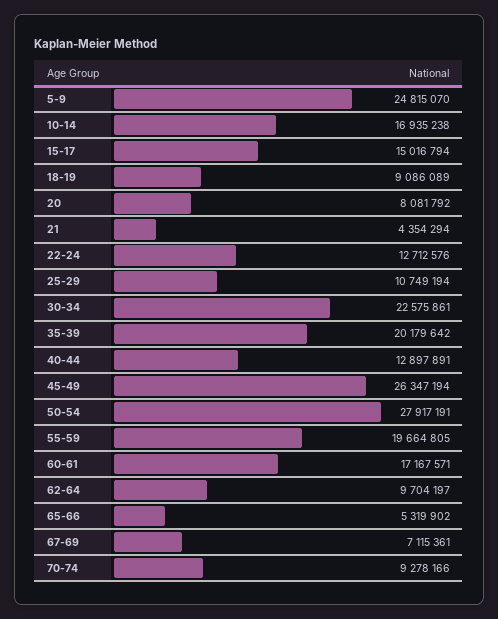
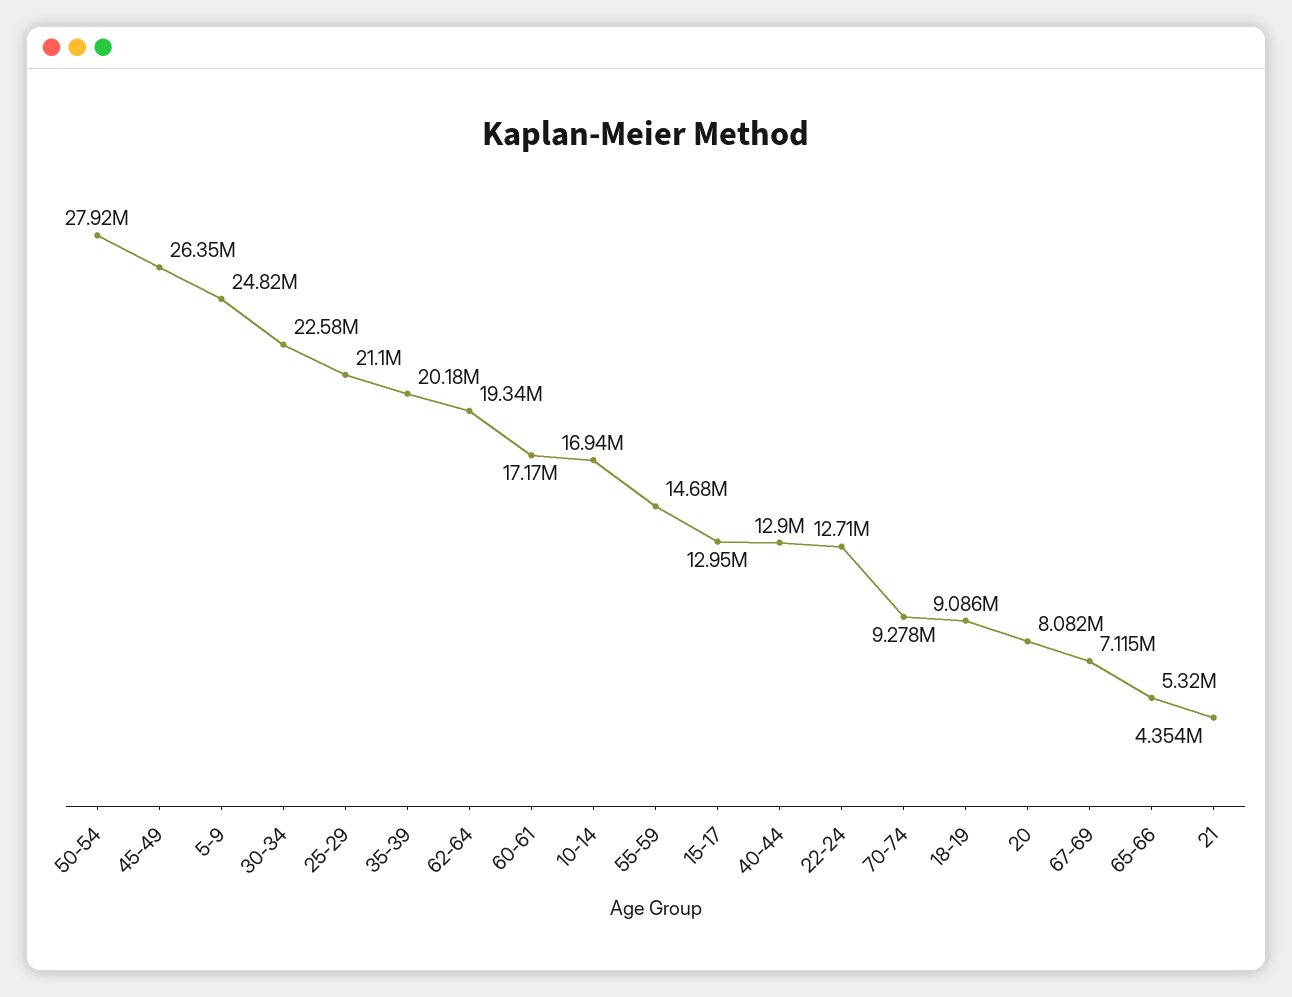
15-17: 15016794 -> 12950000
25-29: 10749194 -> 21100000
55-59: 19664805 -> 14680000
62-64: 9704197 -> 19340000

